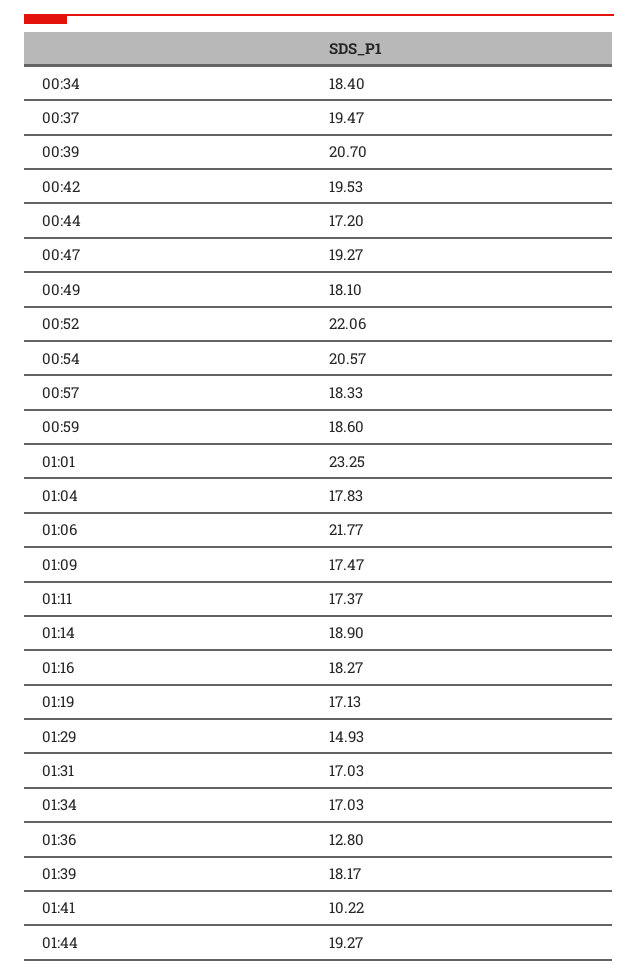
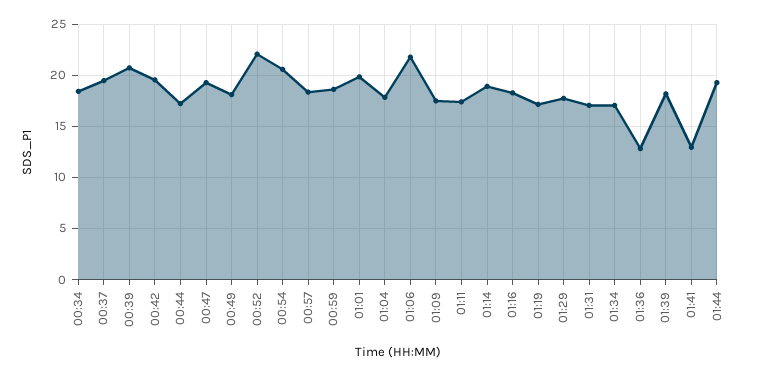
01:01: 23.25 -> 20
01:29: 14.93 -> 18
01:41: 10.22 -> 13

